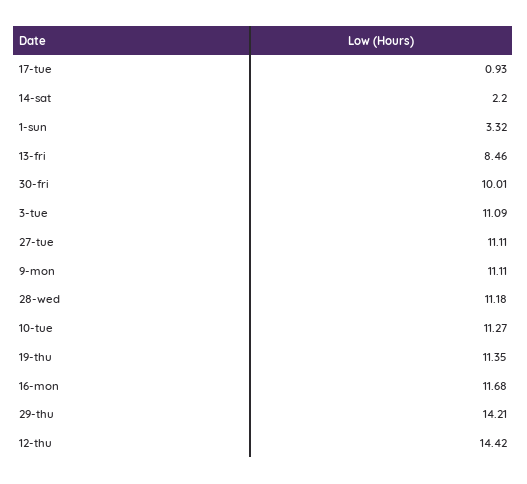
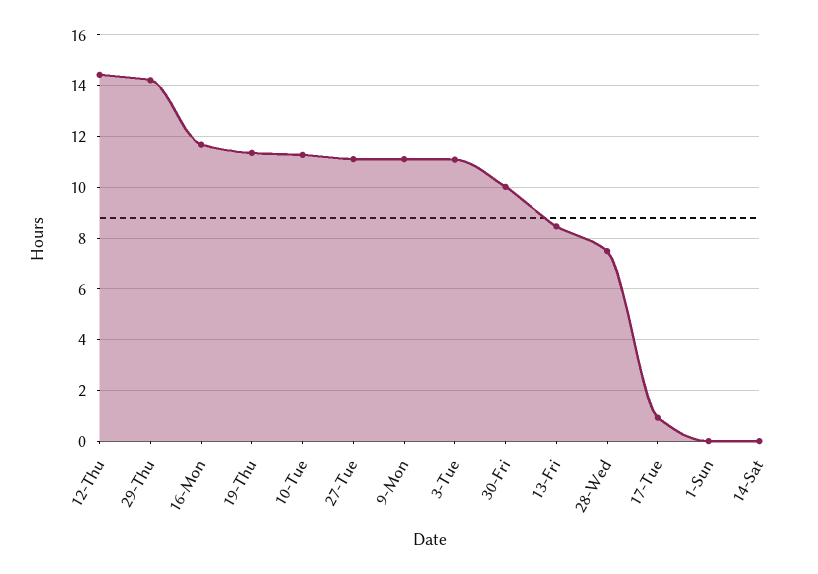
14-sat: 2.2 -> 0
1-sun: 3.32 -> 0
28-wed: 11.18 -> 7.5

